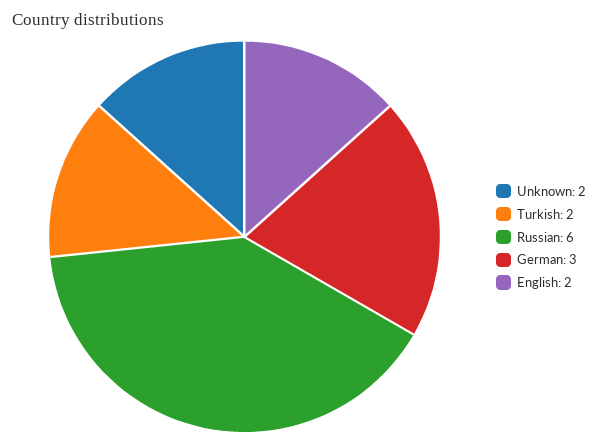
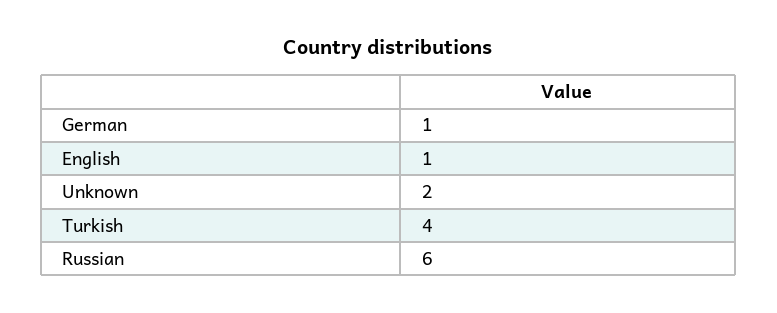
Turkish: 2 -> 4
German: 3 -> 1
English: 2 -> 1

